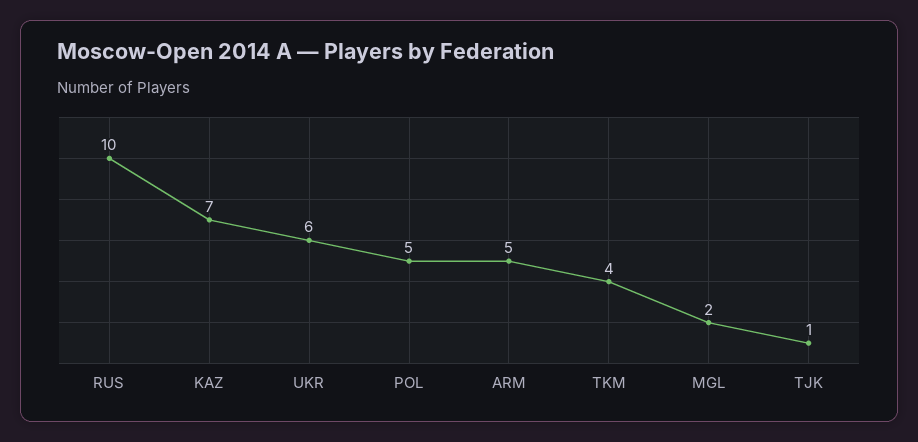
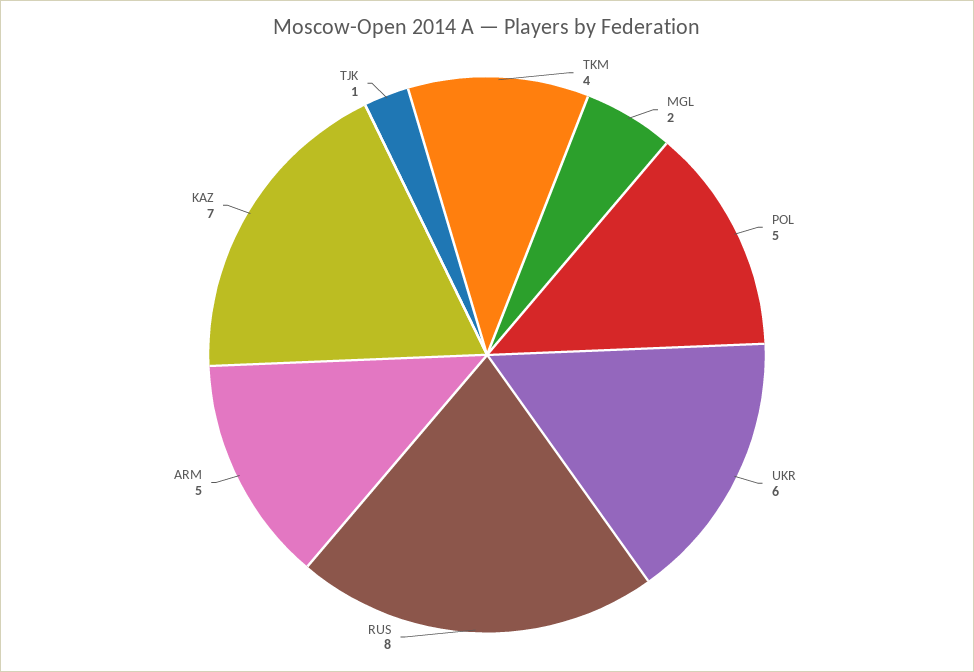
RUS: 10 -> 8

